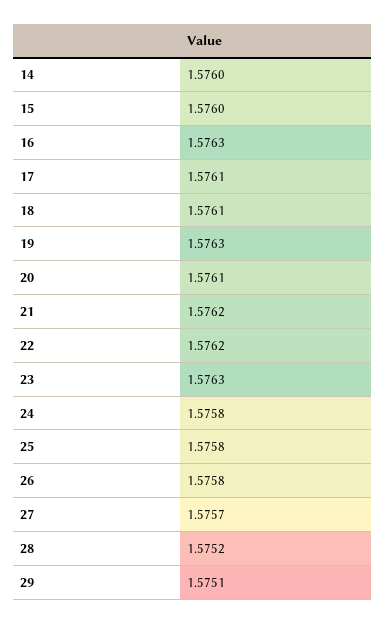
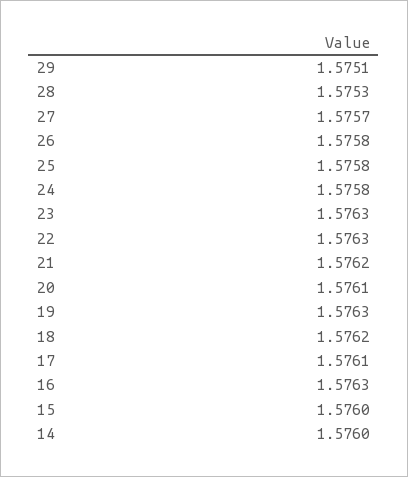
18: 1.5761 -> 1.5762
22: 1.5762 -> 1.5763
28: 1.5752 -> 1.5753

